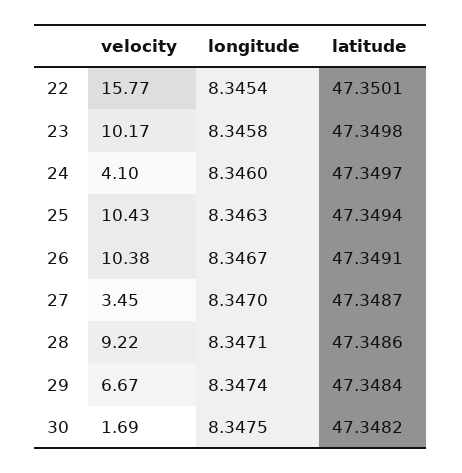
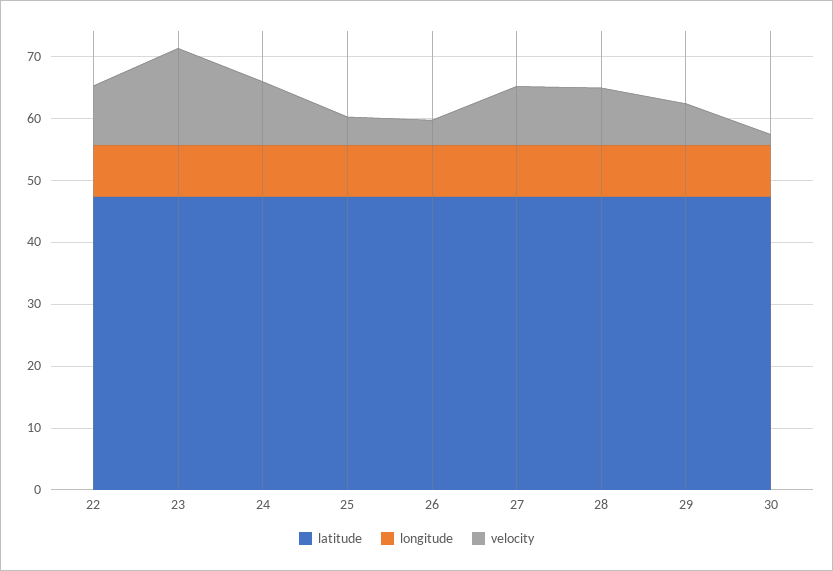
velocity, 22: 15.77 -> 10
velocity, 23: 10.17 -> 16
velocity, 24: 4.1 -> 10
velocity, 25: 10.43 -> 4
velocity, 26: 10.38 -> 4
velocity, 27: 3.45 -> 10

